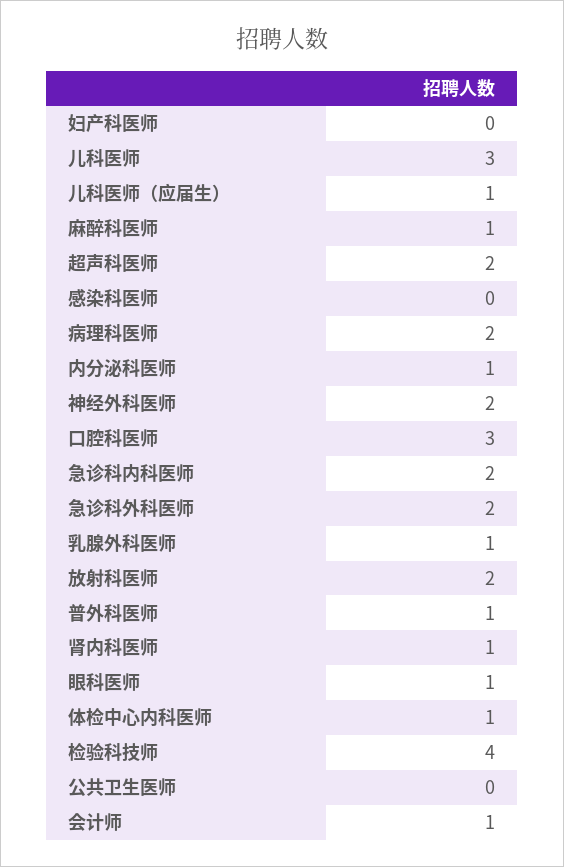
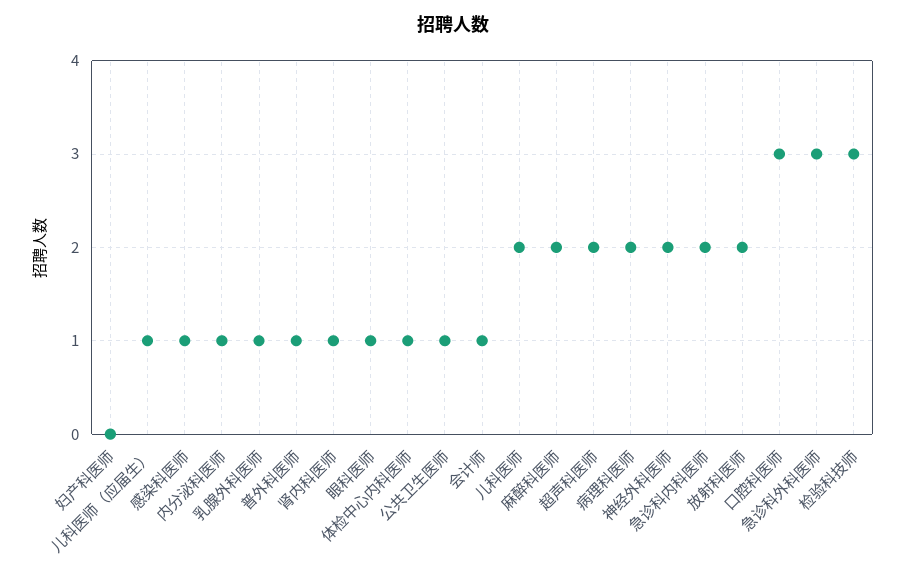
儿科医师: 3 -> 2
麻醉科医师: 1 -> 2
感染科医师: 0 -> 1
急诊科外科医师: 2 -> 3
检验科技师: 4 -> 3
公共卫生医师: 0 -> 1

